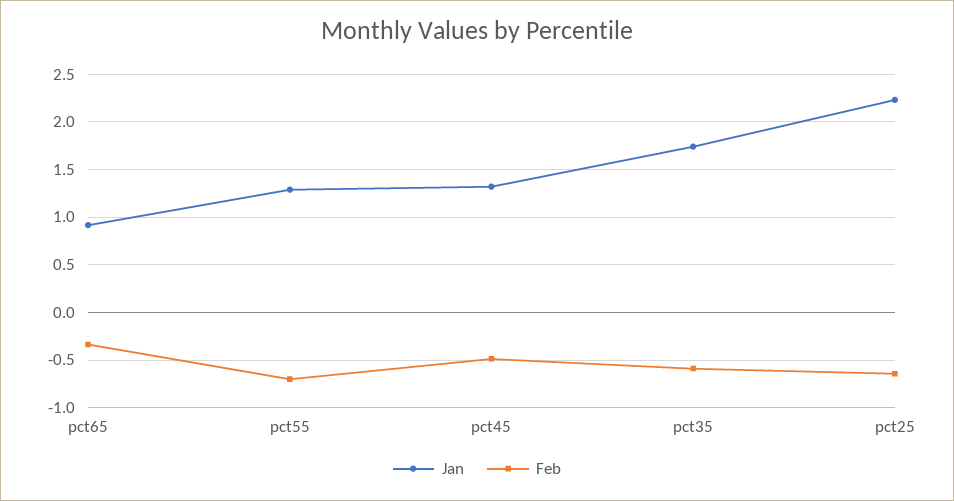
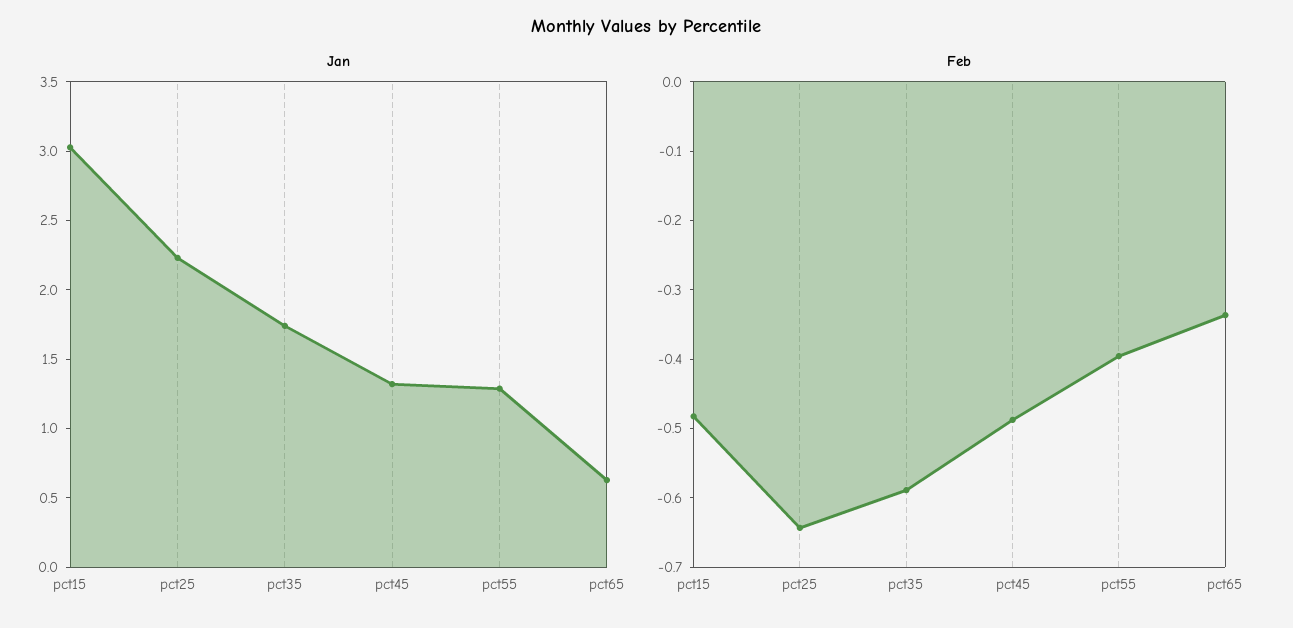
Jan, pct65: 0.9 -> 0.6
Feb, pct55: -0.7 -> -0.4
Jan, pct15: none -> 3
Feb, pct15: none -> -0.48

